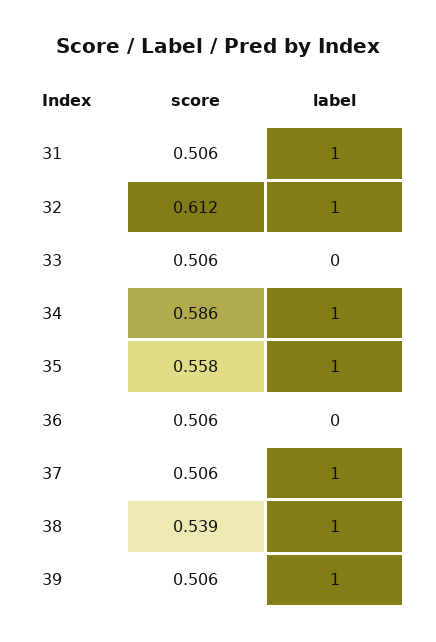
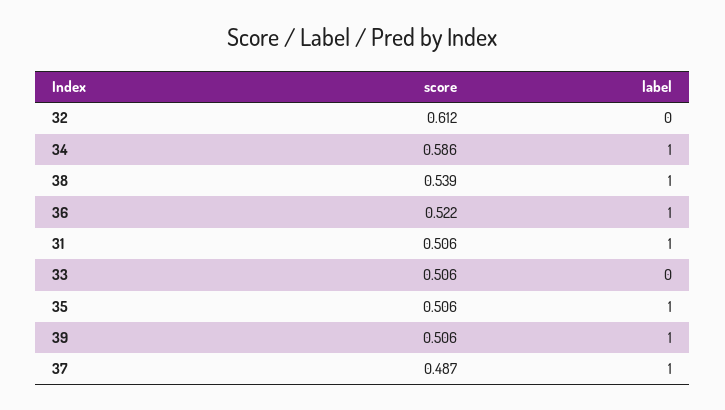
label, 32: 1 -> 0
score, 35: 0.558 -> 0.506
score, 36: 0.506 -> 0.522
label, 36: 0 -> 1
score, 37: 0.506 -> 0.487

